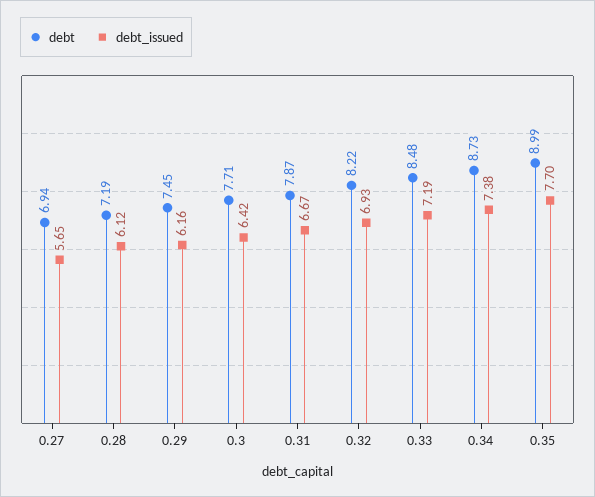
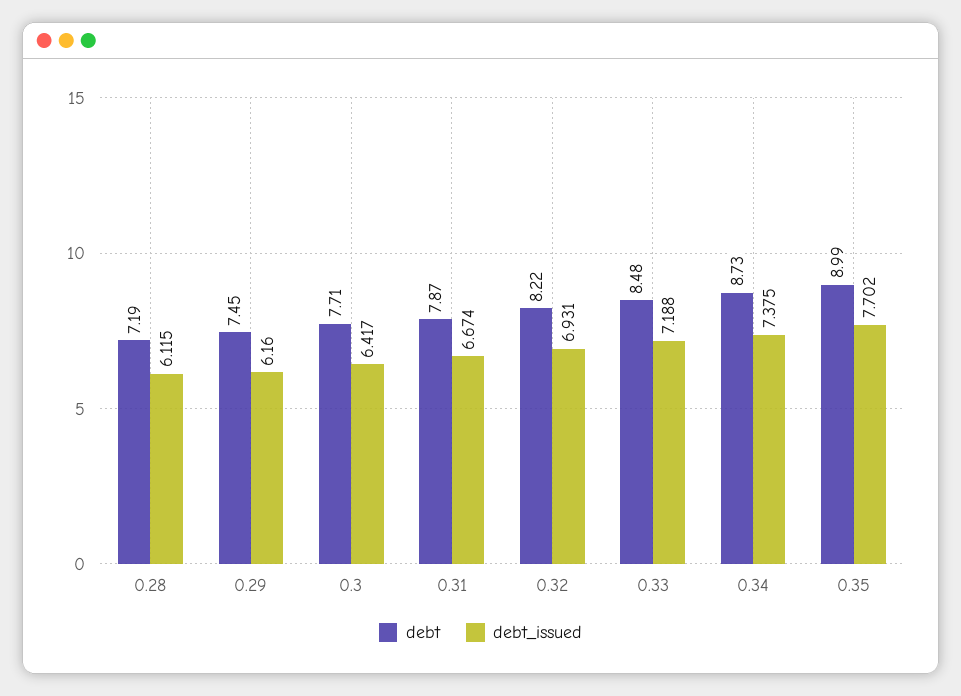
debt, 0.27: 6.94 -> none
debt_issued, 0.27: 5.65 -> none

